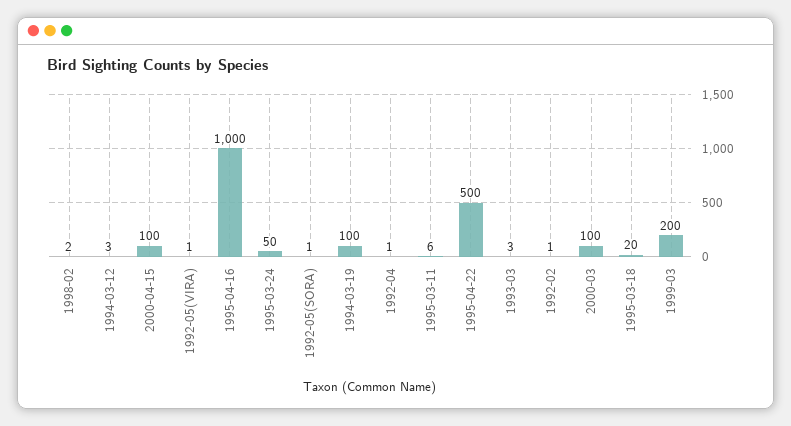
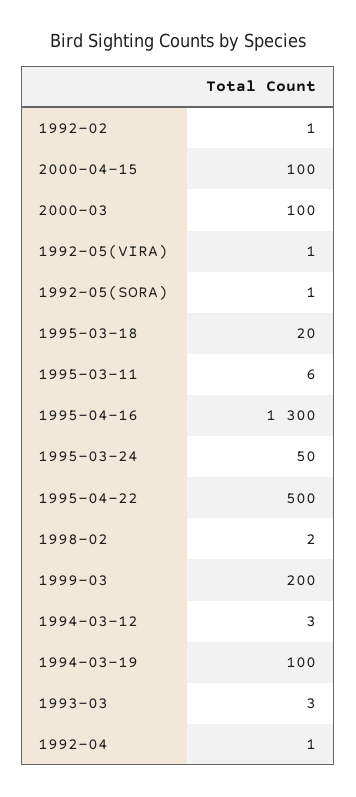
1995-04-16: 1000 -> 1300

